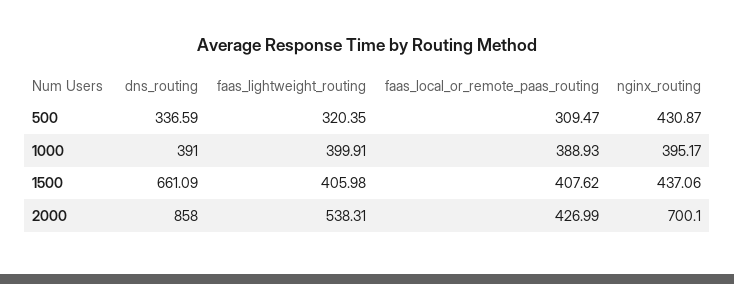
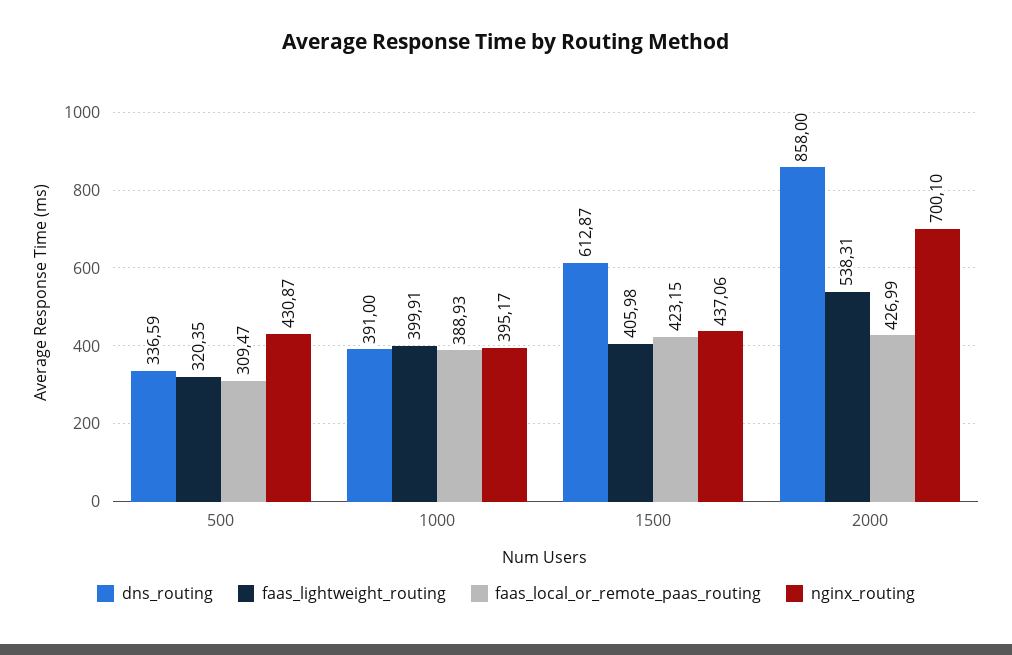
dns_routing, 1500: 661.09 -> 612.87
faas_local_or_remote_paas_routing, 1500: 407.62 -> 423.15

